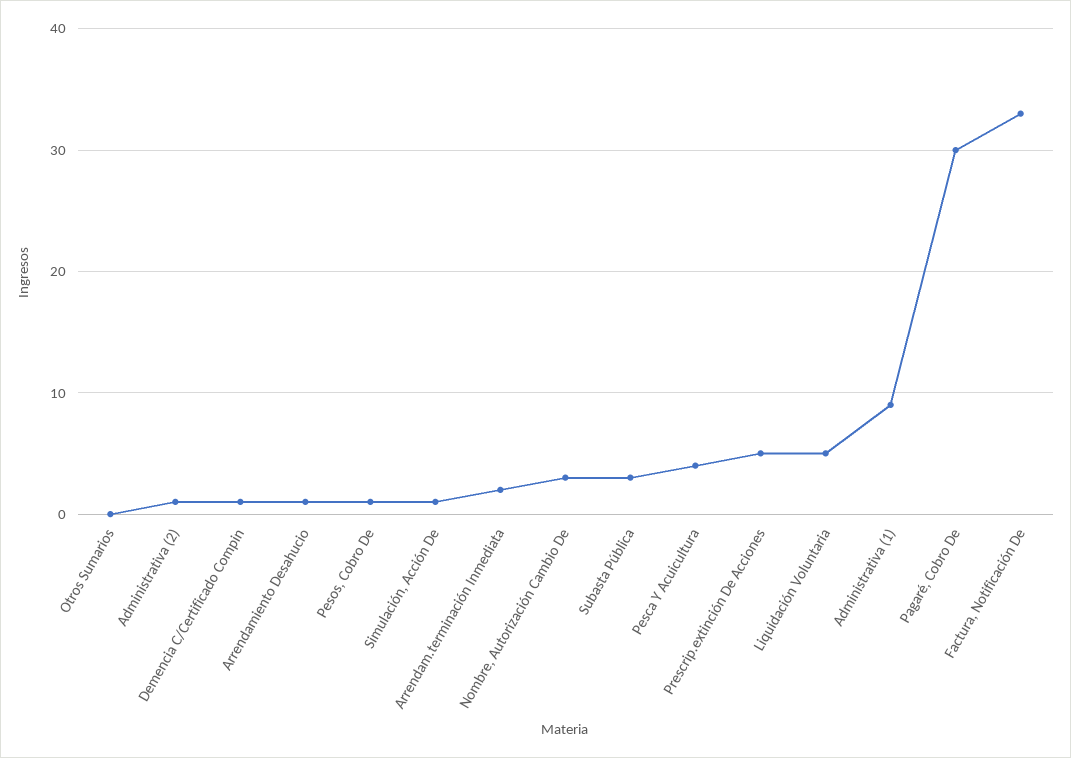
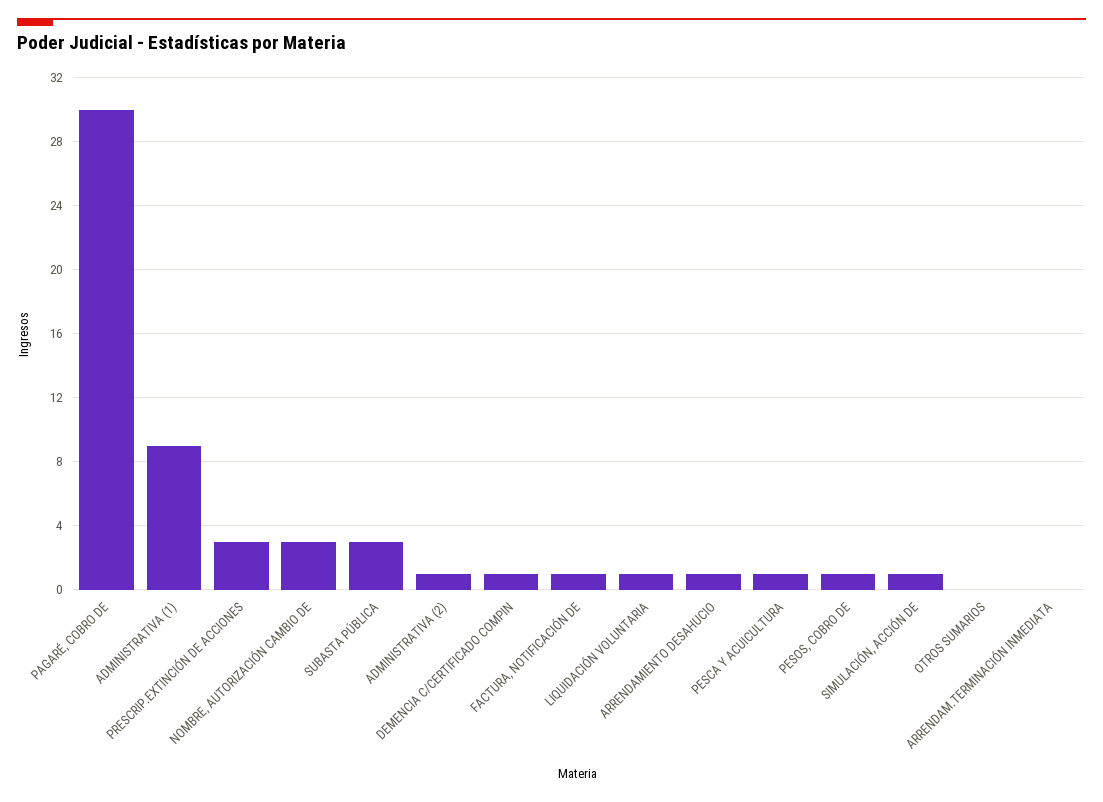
Arrendam.terminación Inmediata: 2 -> 0
Pesca Y Acuicultura: 4 -> 1
Prescrip.extinción De Acciones: 5 -> 3
Liquidación Voluntaria: 5 -> 1
Factura, Notificación De: 33 -> 1

